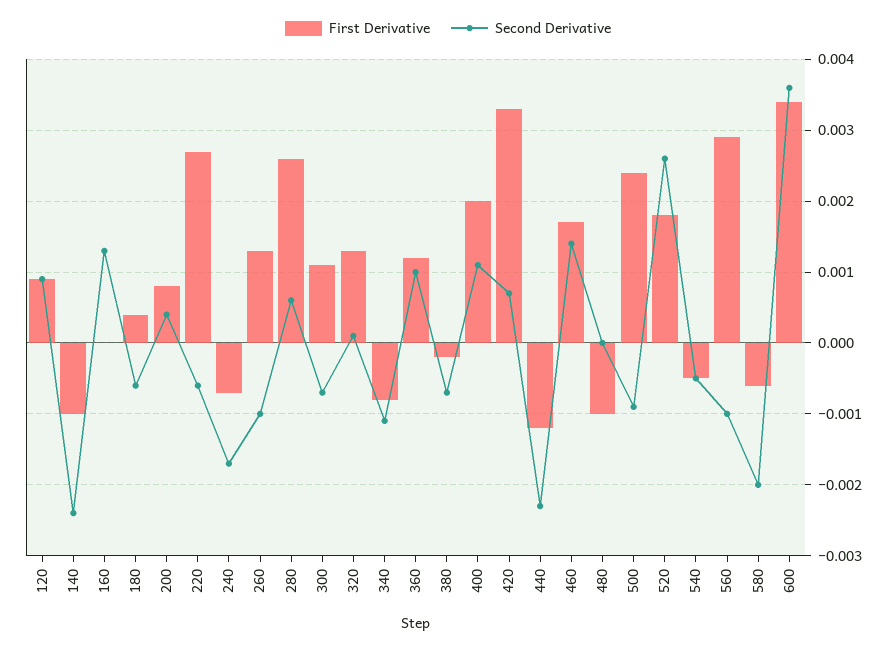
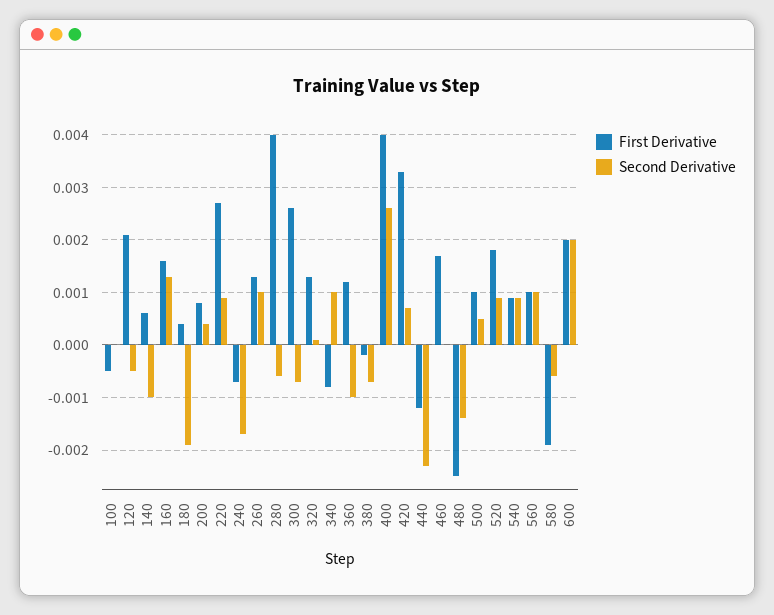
First Derivative, 120: 0.0009 -> 0.002
Second Derivative, 120: 0.0009 -> -0.0005
First Derivative, 140: -0.001 -> 0.0005
Second Derivative, 140: -0.0024 -> -0.001
First Derivative, 160: 0 -> 0.0015
Second Derivative, 180: -0.0006 -> -0.002
Second Derivative, 220: -0.0006 -> 0.001
Second Derivative, 260: -0.001 -> 0.001
First Derivative, 280: 0.0026 -> 0.004
Second Derivative, 280: 0.0006 -> -0.0005
First Derivative, 300: 0.0011 -> 0.0025
Second Derivative, 340: -0.0011 -> 0.001
Second Derivative, 360: 0.001 -> -0.001
First Derivative, 400: 0.002 -> 0.004
Second Derivative, 400: 0.0011 -> 0.0025
Second Derivative, 460: 0.0014 -> 0
First Derivative, 480: -0.001 -> -0.0025
Second Derivative, 480: 0 -> -0.0015
First Derivative, 500: 0.0024 -> 0.001
Second Derivative, 500: -0.0009 -> 0.0005
Second Derivative, 520: 0.0026 -> 0.001
First Derivative, 540: -0.0005 -> 0.001
Second Derivative, 540: -0.0005 -> 0.001
First Derivative, 560: 0.0029 -> 0.001
Second Derivative, 560: -0.001 -> 0.001
First Derivative, 580: -0.0006 -> -0.002
Second Derivative, 580: -0.002 -> -0.0005
First Derivative, 600: 0.0034 -> 0.002
Second Derivative, 600: 0.0036 -> 0.002
First Derivative, 100: none -> -0.0005
Second Derivative, 100: none -> 0

